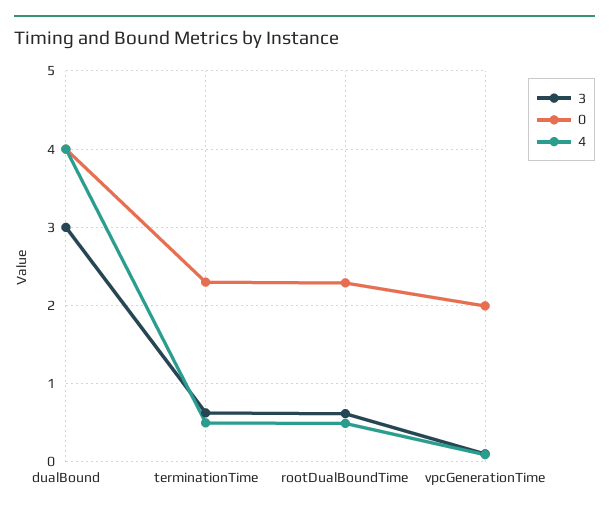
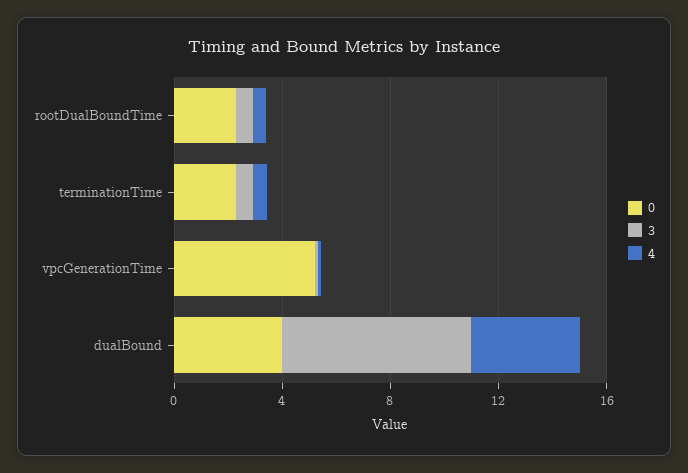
3, dualBound: 3 -> 7
0, vpcGenerationTime: 2 -> 5

